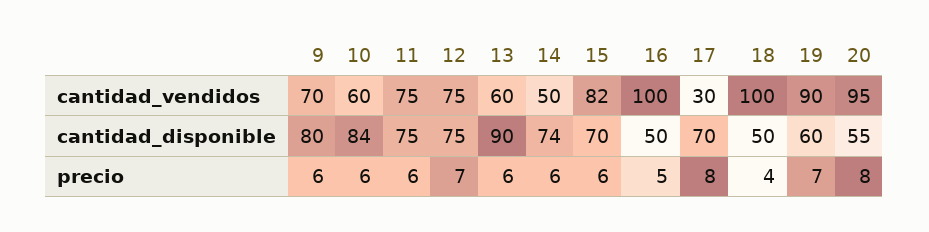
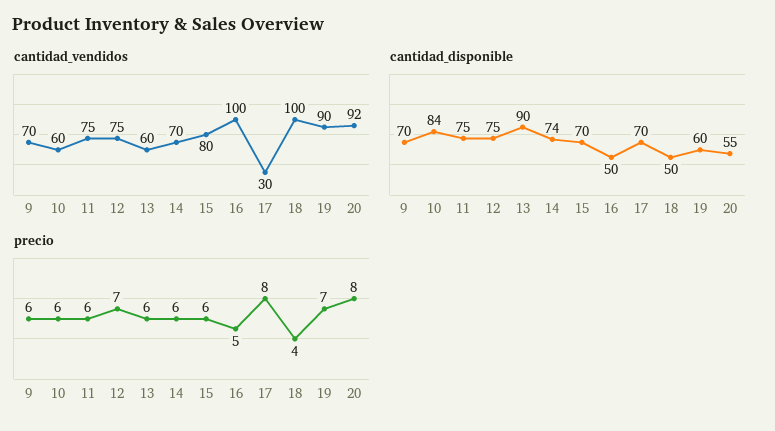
cantidad_vendidos, 14: 50 -> 70
cantidad_vendidos, 15: 82 -> 80
cantidad_vendidos, 20: 95 -> 92
cantidad_disponible, 9: 80 -> 70

